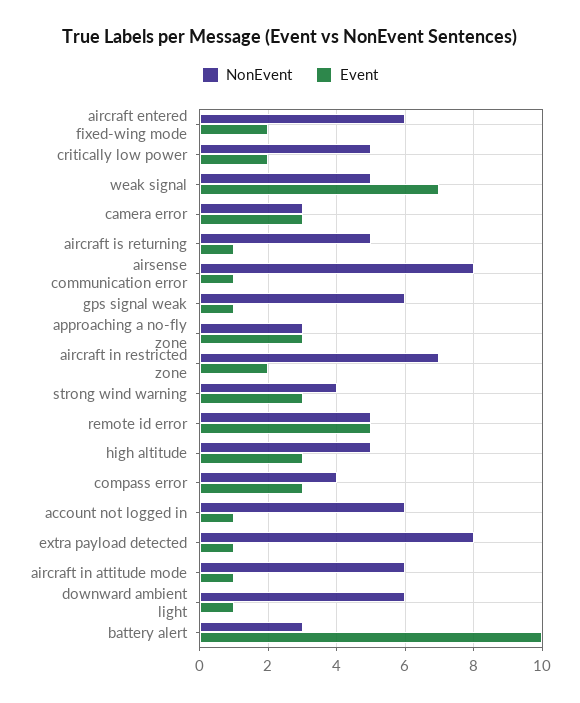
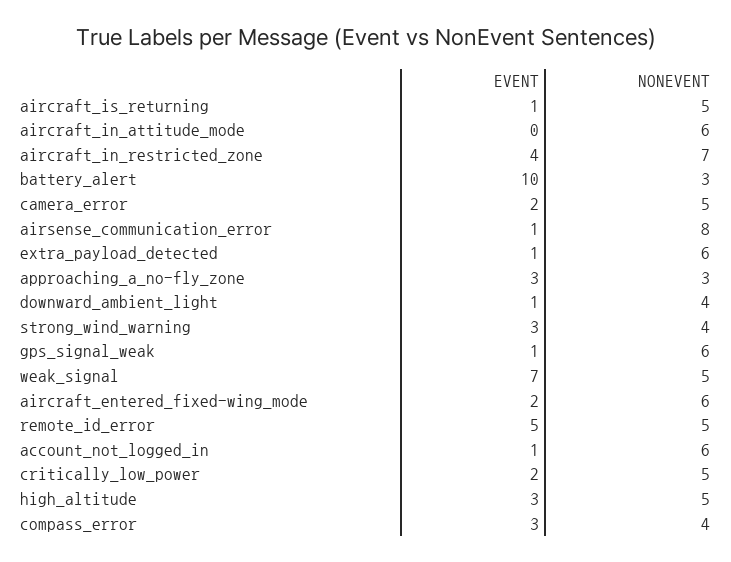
NonEvent, camera error: 3 -> 5
Event, camera error: 3 -> 2
Event, aircraft in restricted zone: 2 -> 4
NonEvent, extra payload detected: 8 -> 6
Event, aircraft in attitude mode: 1 -> 0
NonEvent, downward ambient light: 6 -> 4

